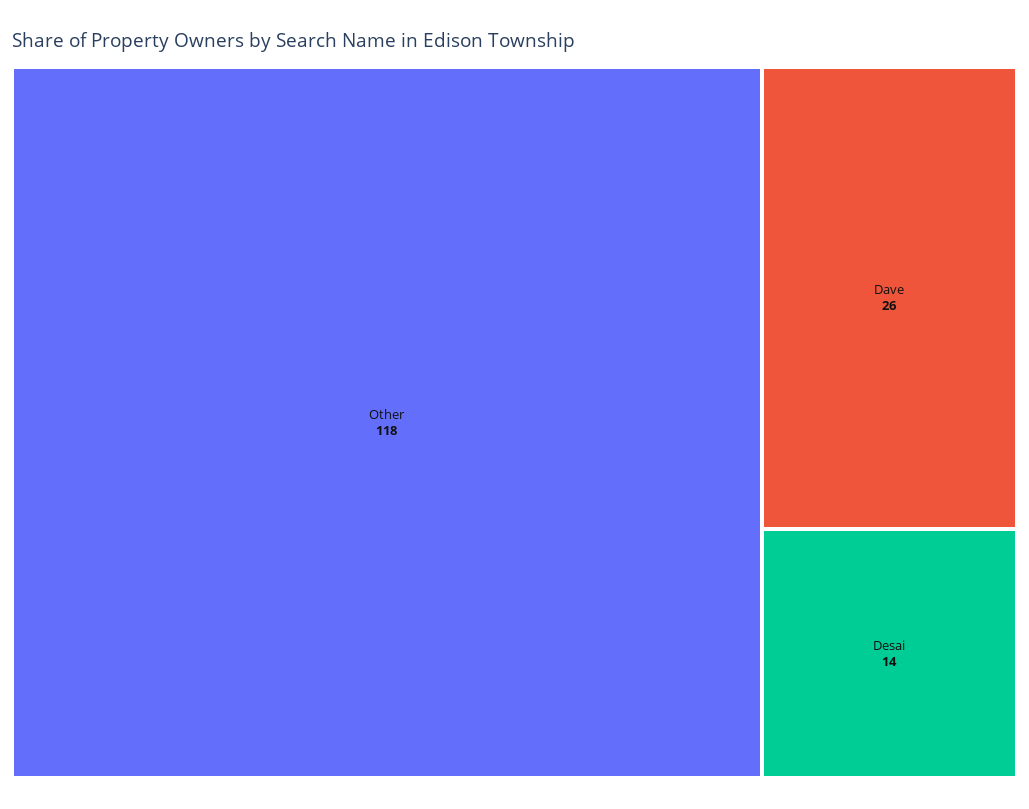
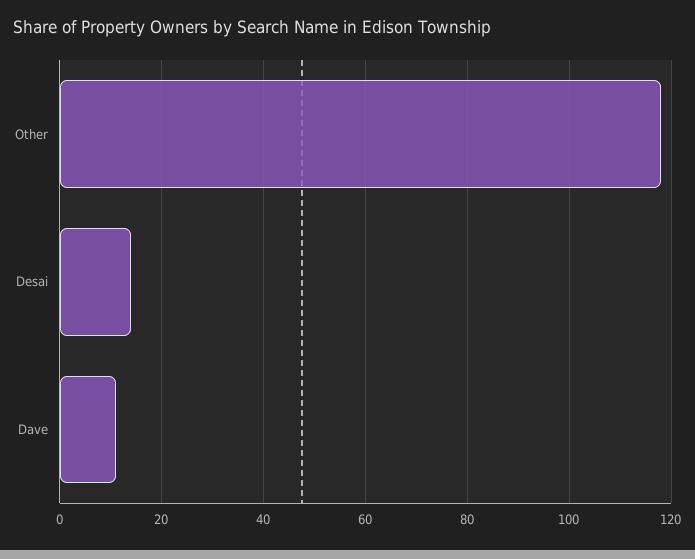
Dave: 26 -> 10

